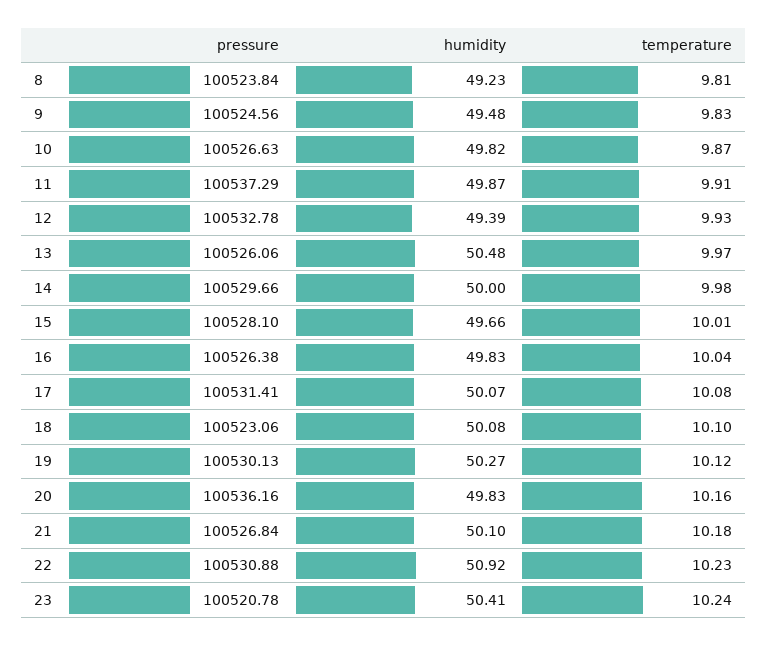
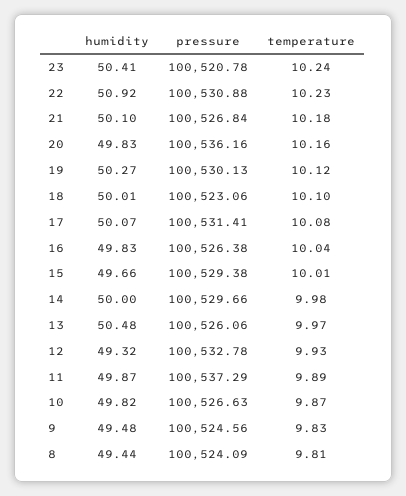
pressure, 8: 100523.84 -> 100524.09
humidity, 8: 49.23 -> 49.44
temperature, 11: 9.91 -> 9.89
humidity, 12: 49.39 -> 49.32
pressure, 15: 100528.1 -> 100529.38
humidity, 18: 50.08 -> 50.01

